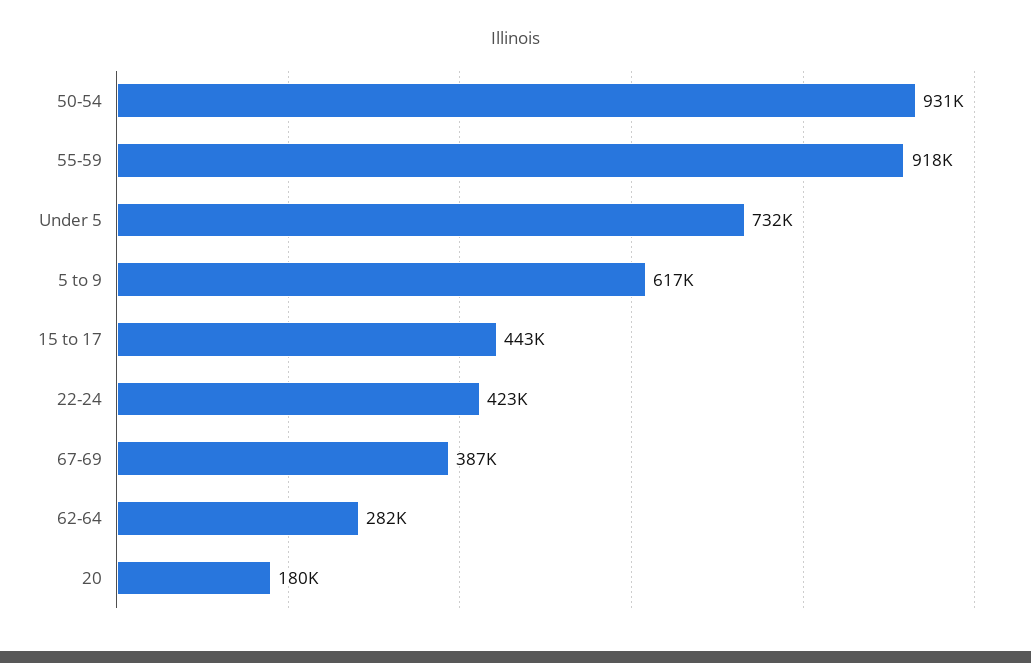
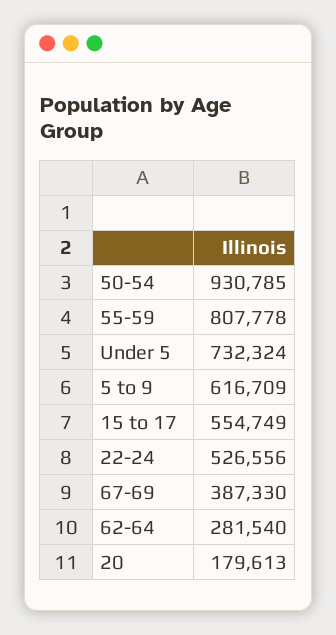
55-59: 918000 -> 807778
15 to 17: 443000 -> 554749
22-24: 423000 -> 526556

